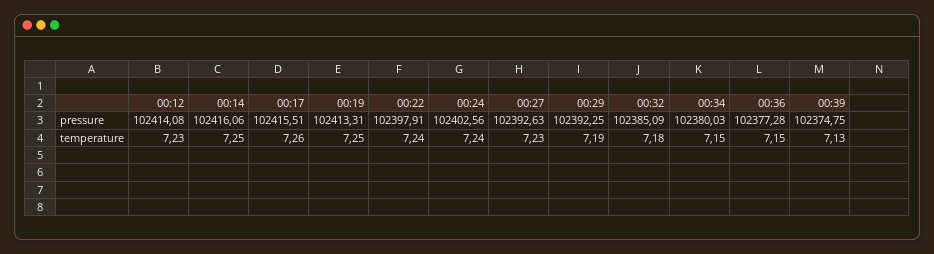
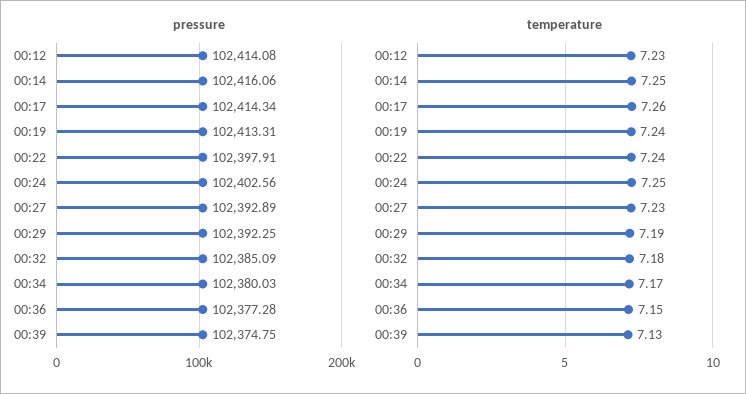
pressure, 00:17: 102415.51 -> 102414.34
pressure, 00:27: 102392.63 -> 102392.89
temperature, 00:19: 7.25 -> 7.24
temperature, 00:24: 7.24 -> 7.25
temperature, 00:34: 7.15 -> 7.17

